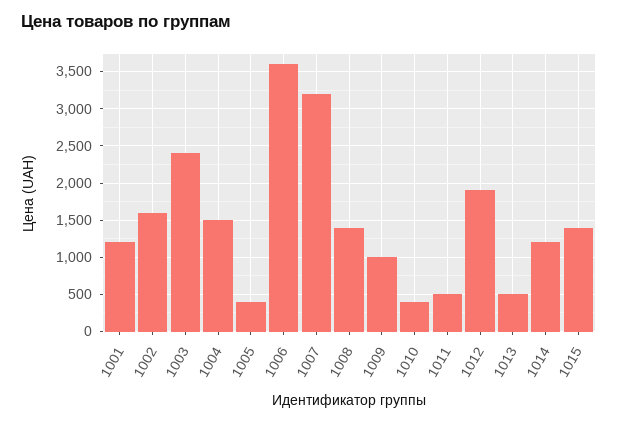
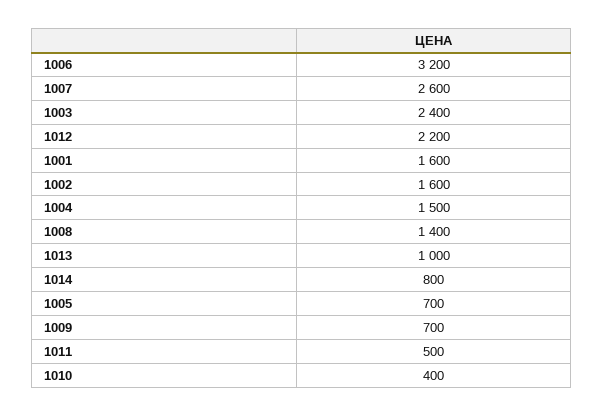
1001: 1200 -> 1600
1005: 400 -> 700
1006: 3600 -> 3200
1007: 3200 -> 2600
1009: 1000 -> 700
1012: 1900 -> 2200
1013: 500 -> 1000
1014: 1200 -> 800
1015: 1400 -> none

